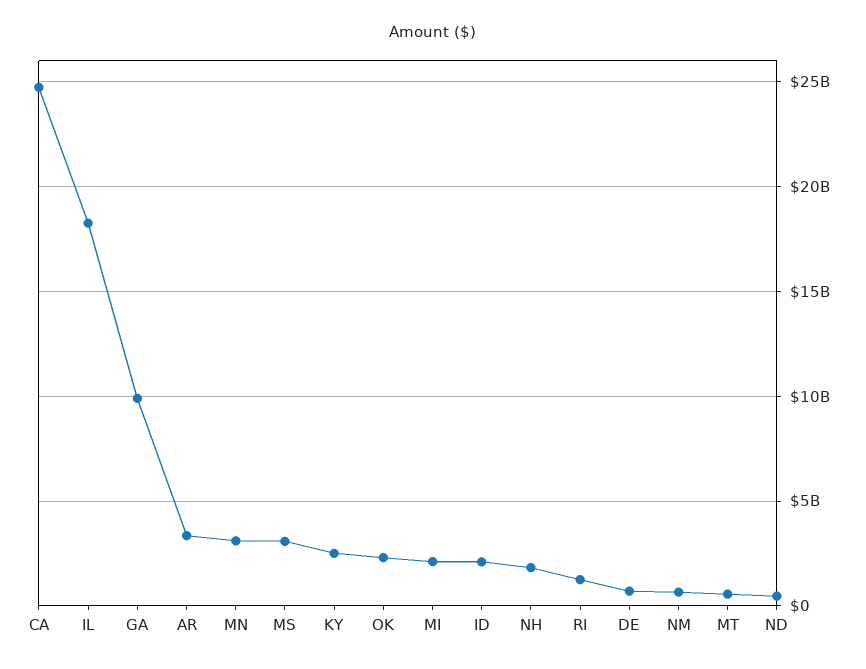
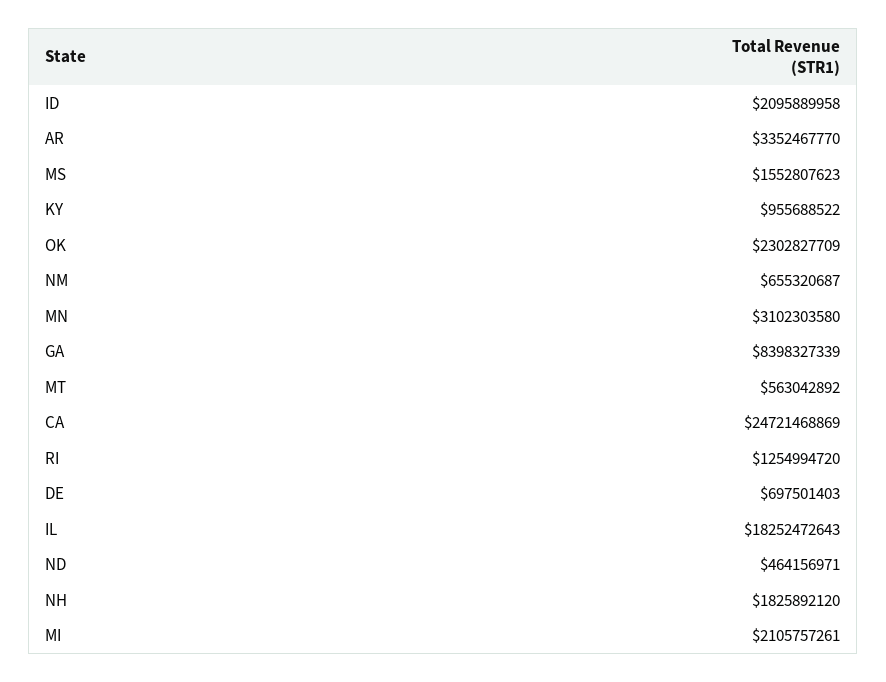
GA: 10000000000 -> 8398327339
MS: 3000000000 -> 1552807623
KY: 2500000000 -> 955688522

